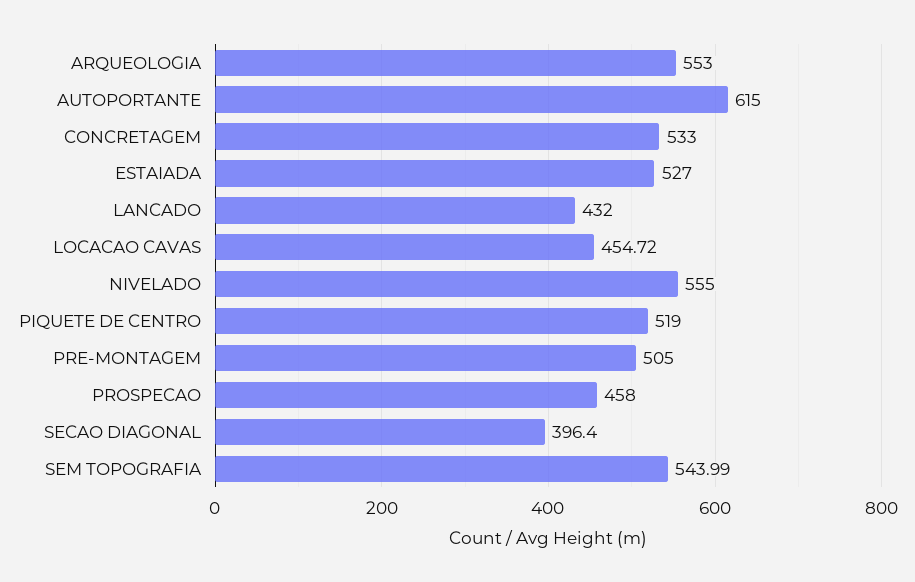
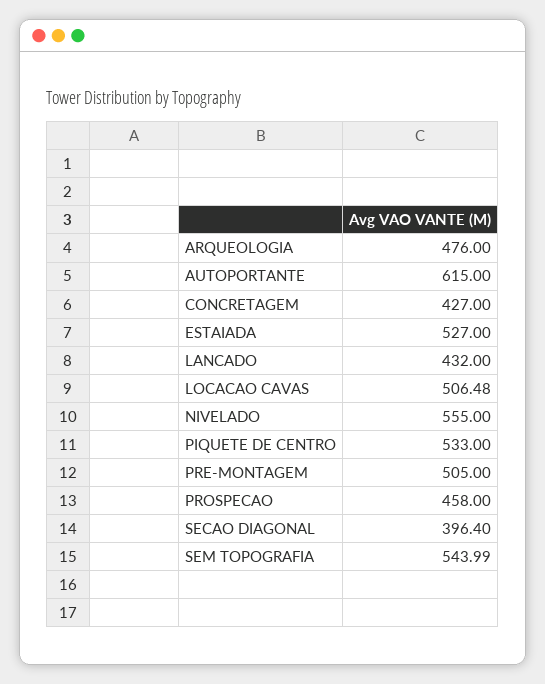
ARQUEOLOGIA: 553 -> 476
CONCRETAGEM: 533 -> 427
LOCACAO CAVAS: 454.72 -> 506.48
PIQUETE DE CENTRO: 519 -> 533

